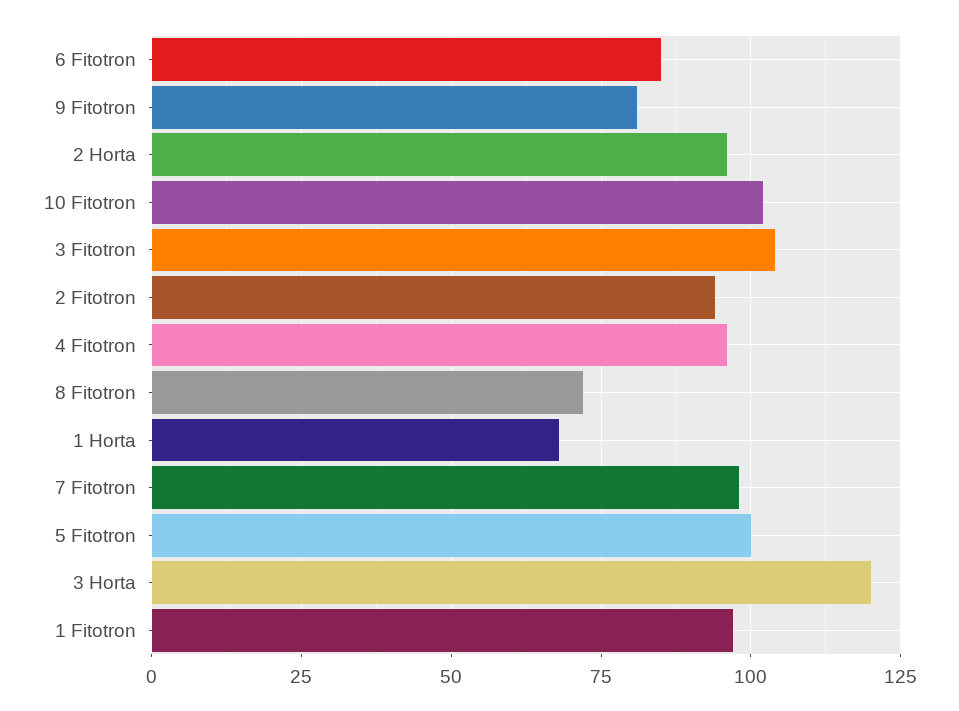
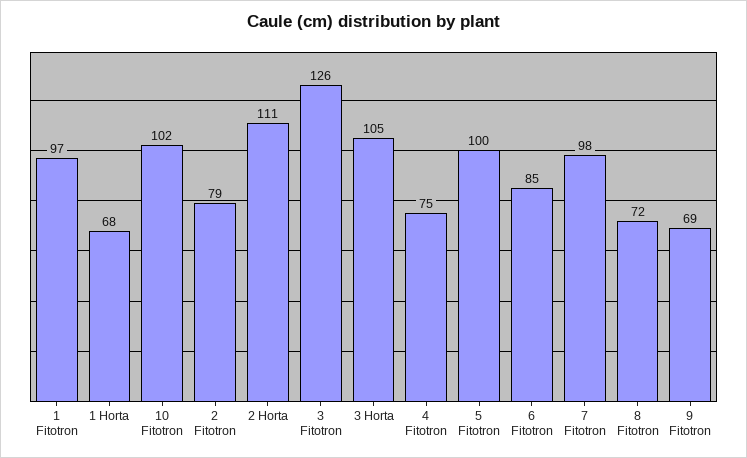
9 Fitotron: 80 -> 69
2 Horta: 95 -> 111
3 Fitotron: 105 -> 126
2 Fitotron: 95 -> 79
4 Fitotron: 95 -> 75
3 Horta: 120 -> 105

